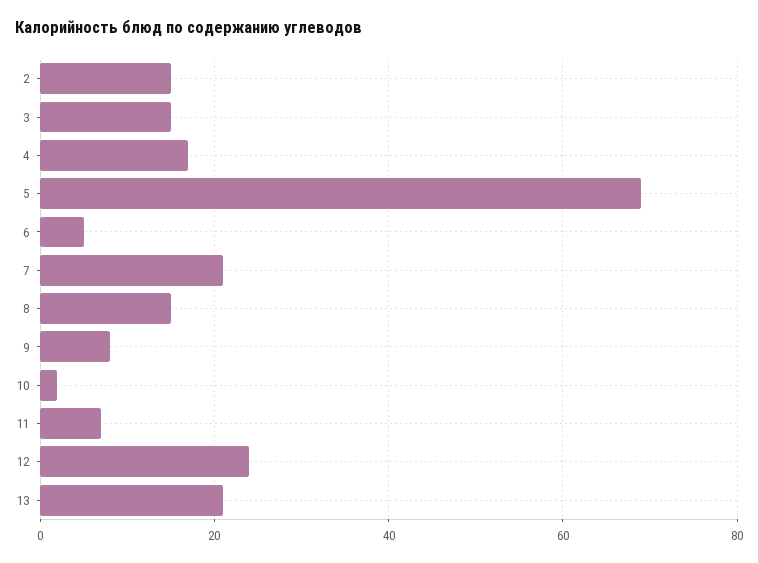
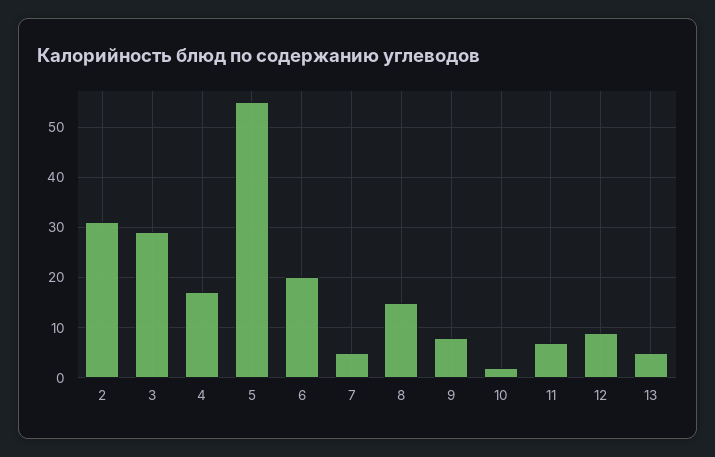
2: 15 -> 30
3: 15 -> 30
5: 70 -> 55
6: 5 -> 20
7: 20 -> 5
12: 25 -> 10
13: 20 -> 5

